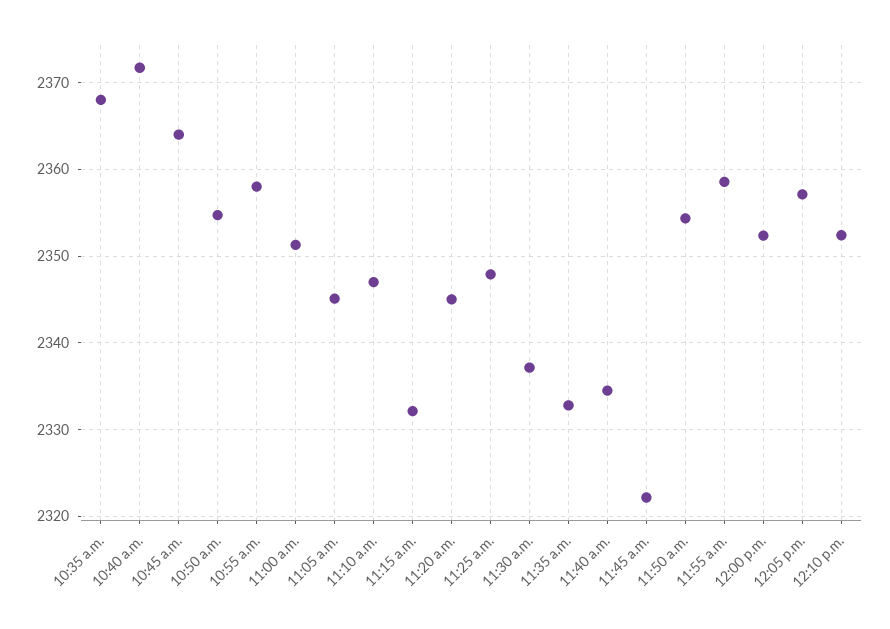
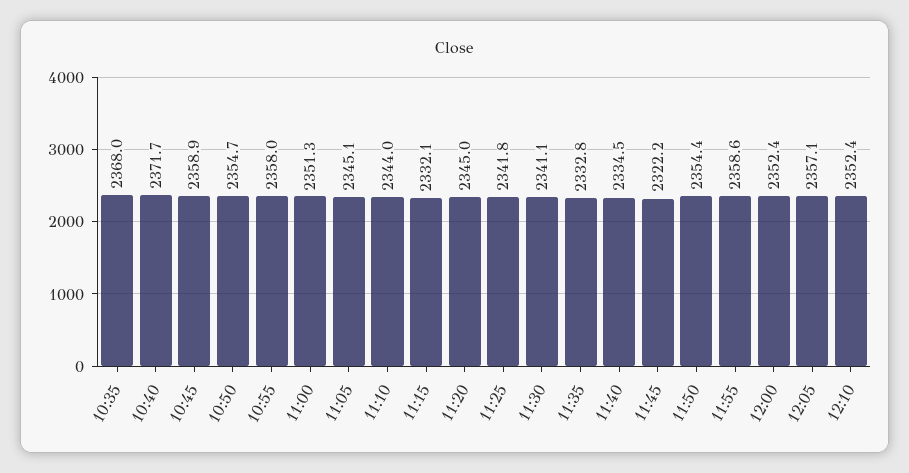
10:45 a.m.: 2364 -> 2358.9
11:10 a.m.: 2347 -> 2344
11:25 a.m.: 2348 -> 2341.8
11:30 a.m.: 2337 -> 2341.1

